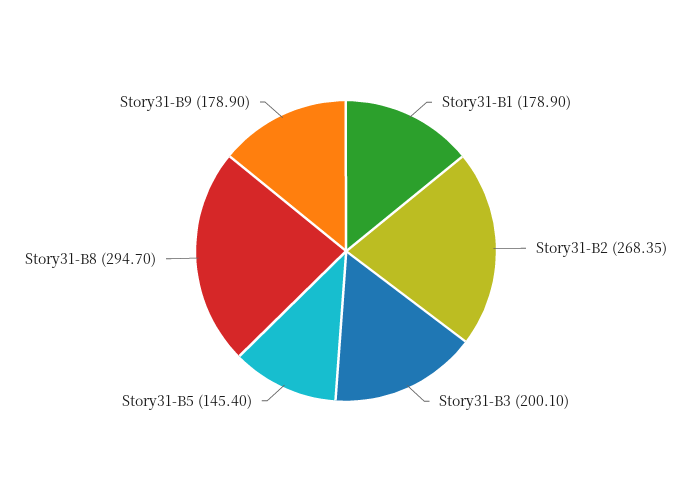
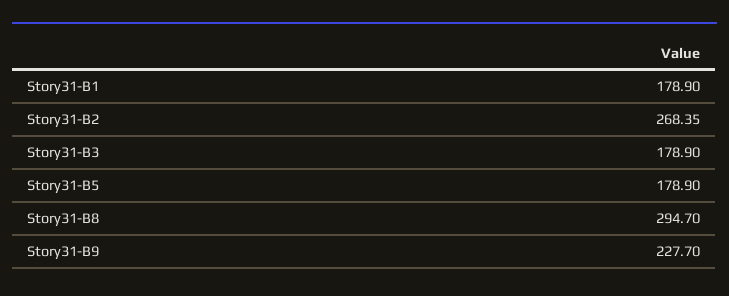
Story31-B3: 200.1 -> 178.9
Story31-B5: 145.4 -> 178.9
Story31-B9: 178.9 -> 227.7

